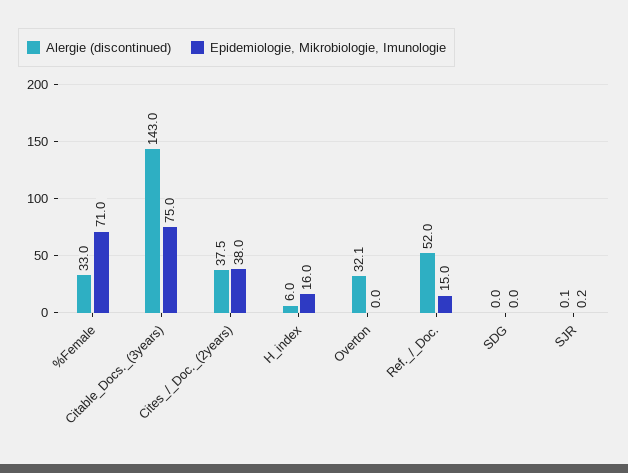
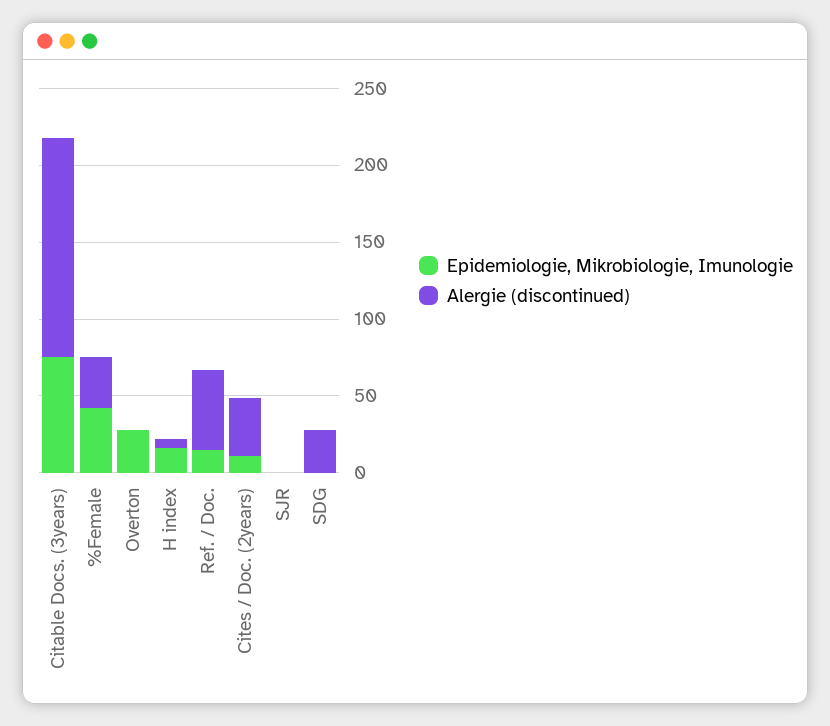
Epidemiologie, Mikrobiologie, Imunologie, %Female: 71 -> 40
Epidemiologie, Mikrobiologie, Imunologie, Cites_/_Doc._(2years): 38 -> 10
Alergie (discontinued), Overton: 32.1 -> 0
Epidemiologie, Mikrobiologie, Imunologie, Overton: 0 -> 30
Alergie (discontinued), SDG: 0 -> 30

